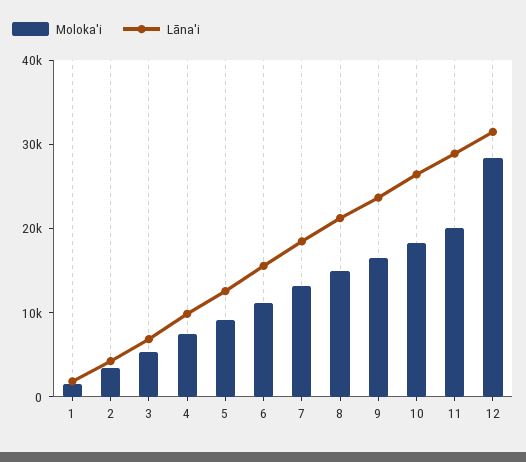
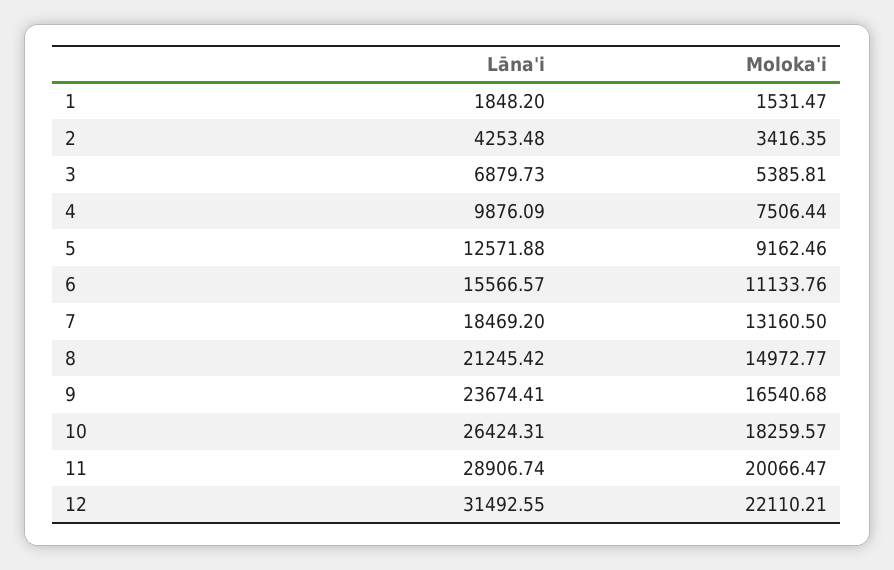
Moloka'i, 12: 28000 -> 22110.21

